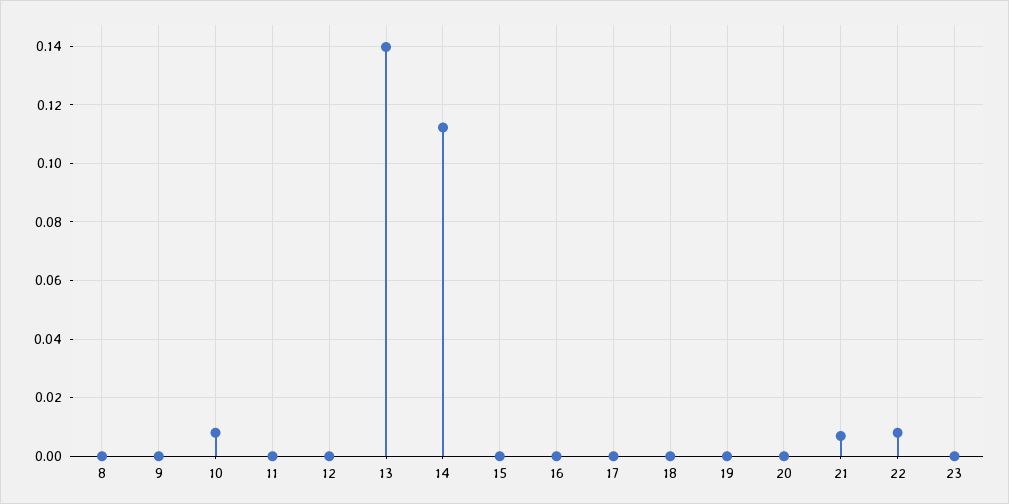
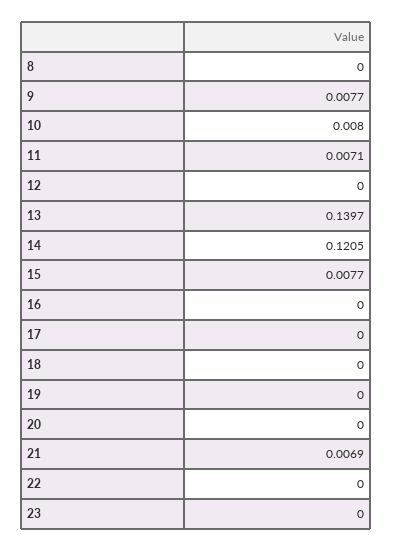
9: 0 -> 0.0077
11: 0 -> 0.0071
14: 0.1125 -> 0.1205
15: 0 -> 0.0077
22: 0.0075 -> 0

